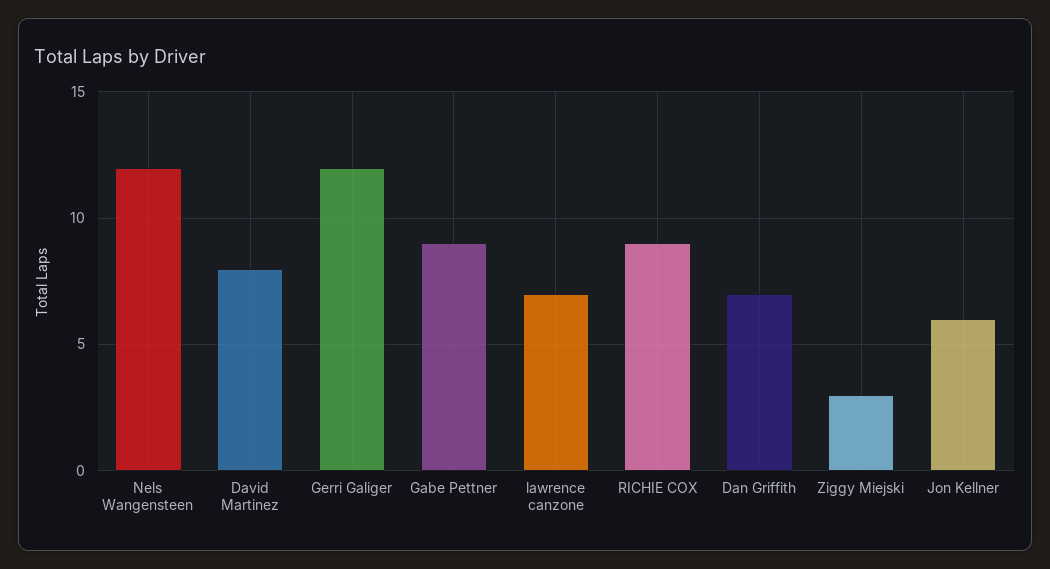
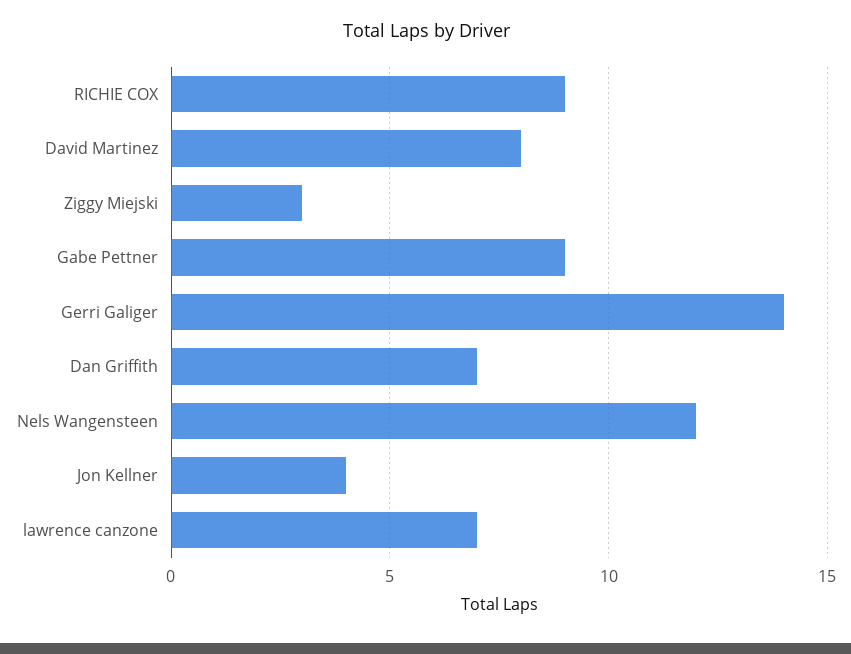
Gerri Galiger: 12 -> 14
Jon Kellner: 6 -> 4

